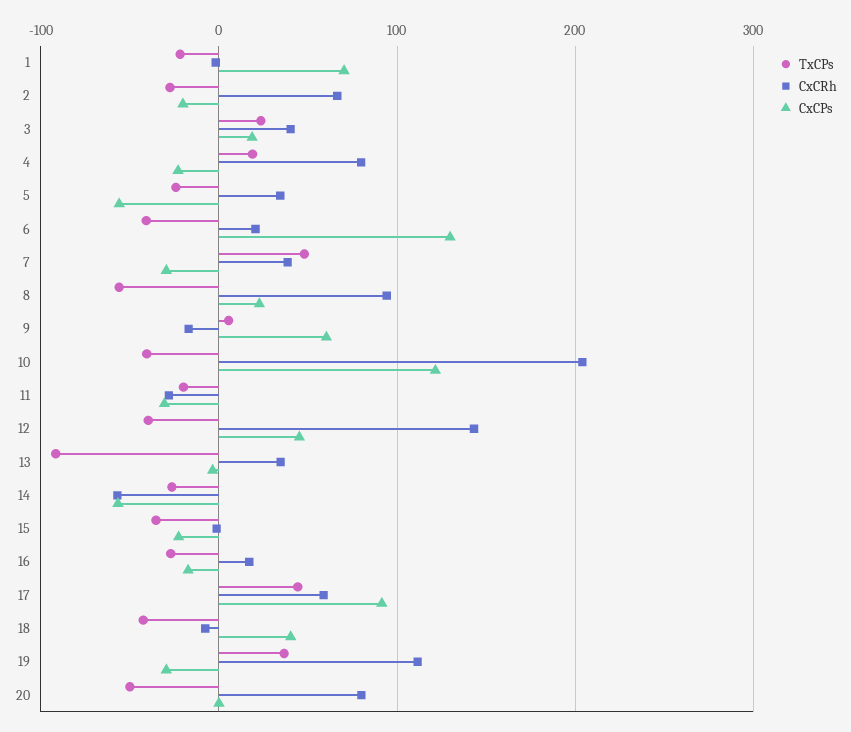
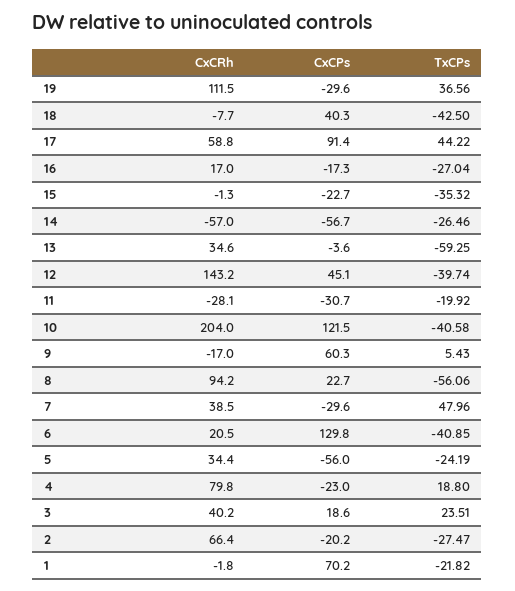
TxCPs, 13: -90 -> -59.25
TxCPs, 20: -50 -> none
CxCRh, 20: 80 -> none
CxCPs, 20: 0 -> none

